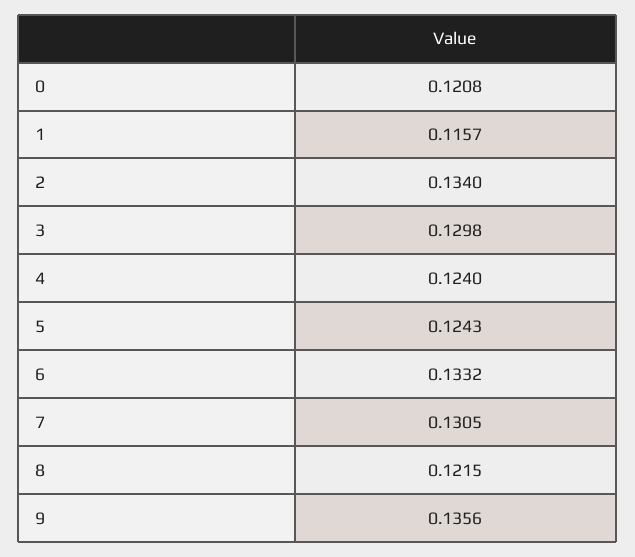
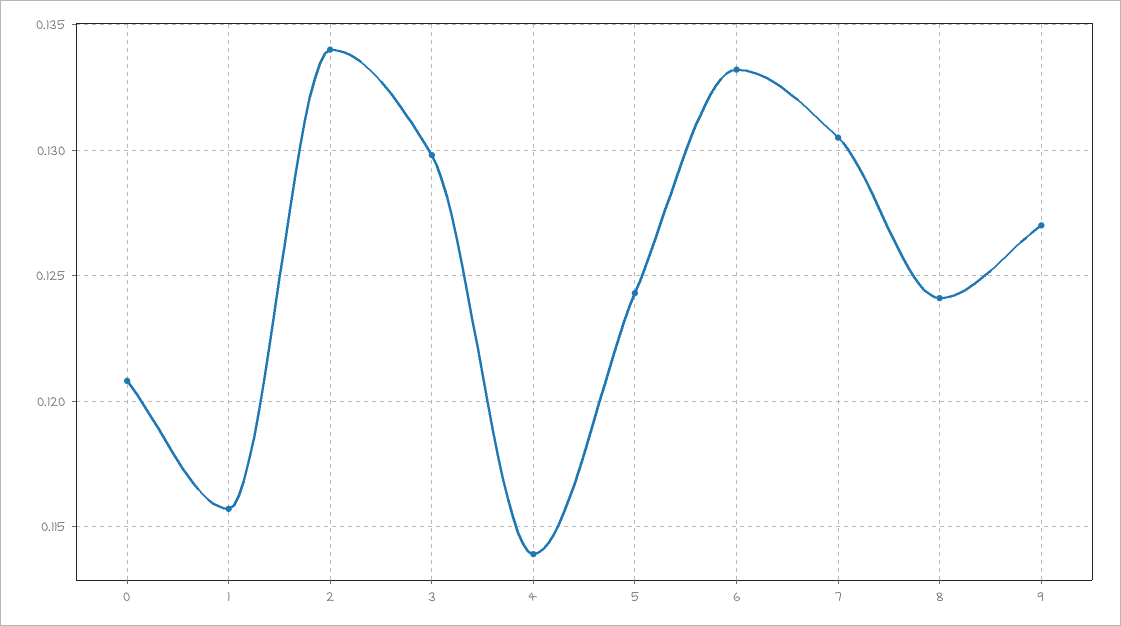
4: 0.124 -> 0.114
8: 0.1215 -> 0.124
9: 0.1356 -> 0.127

